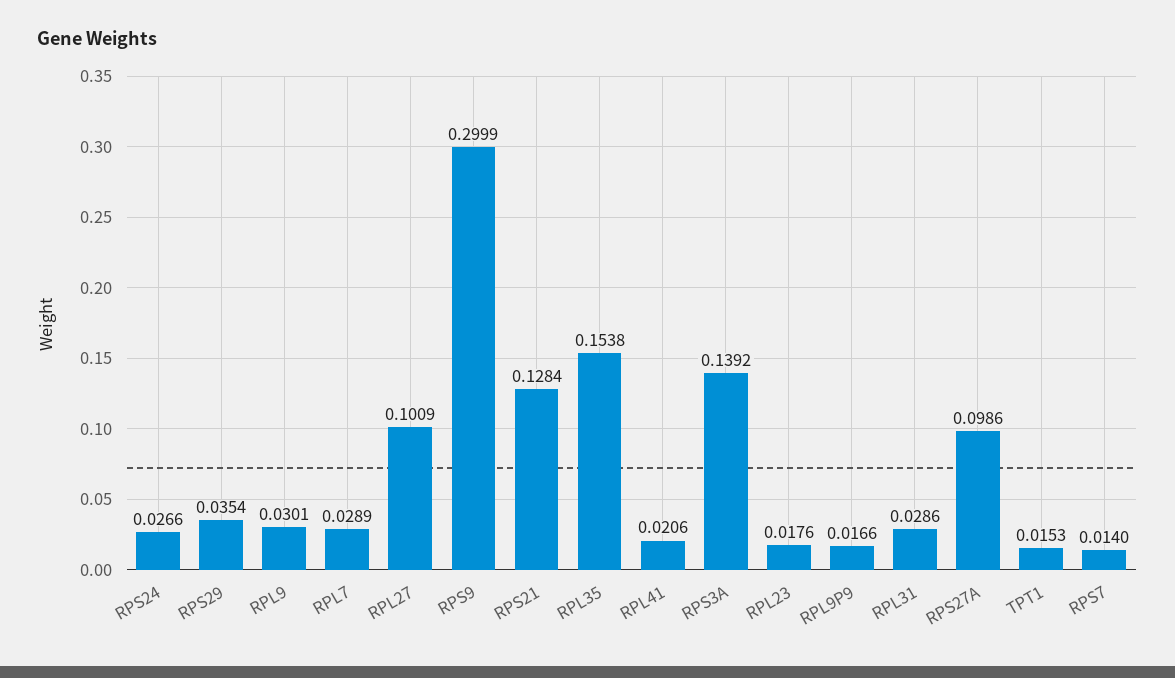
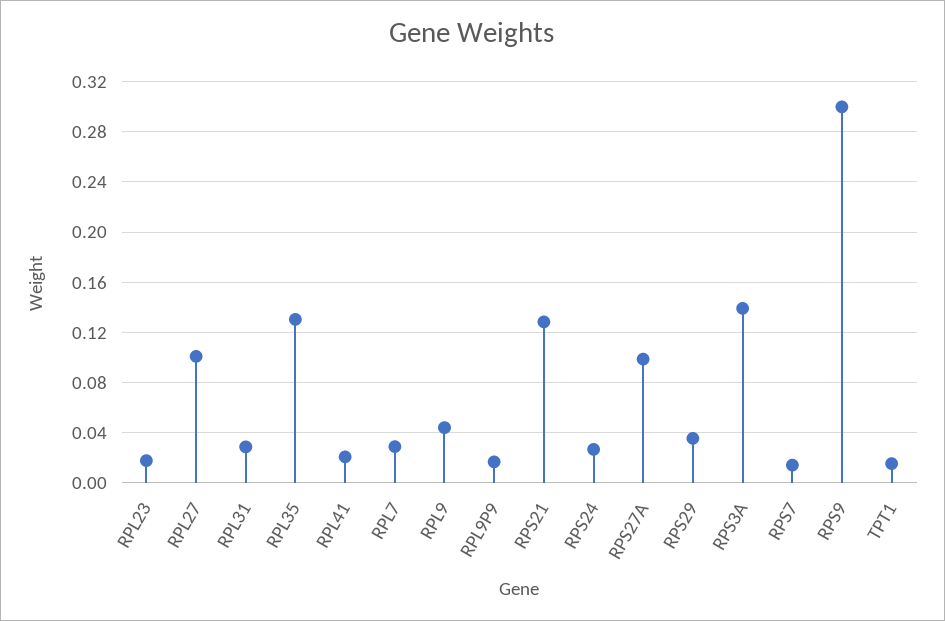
RPL9: 0.0301 -> 0.045
RPL35: 0.1538 -> 0.13

